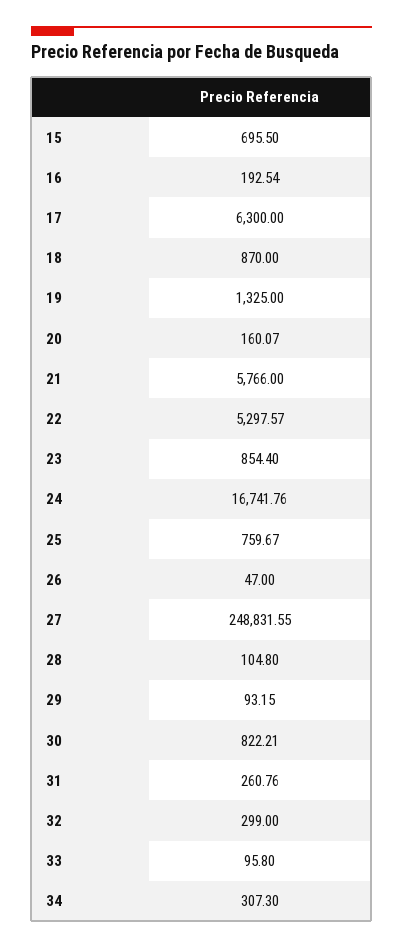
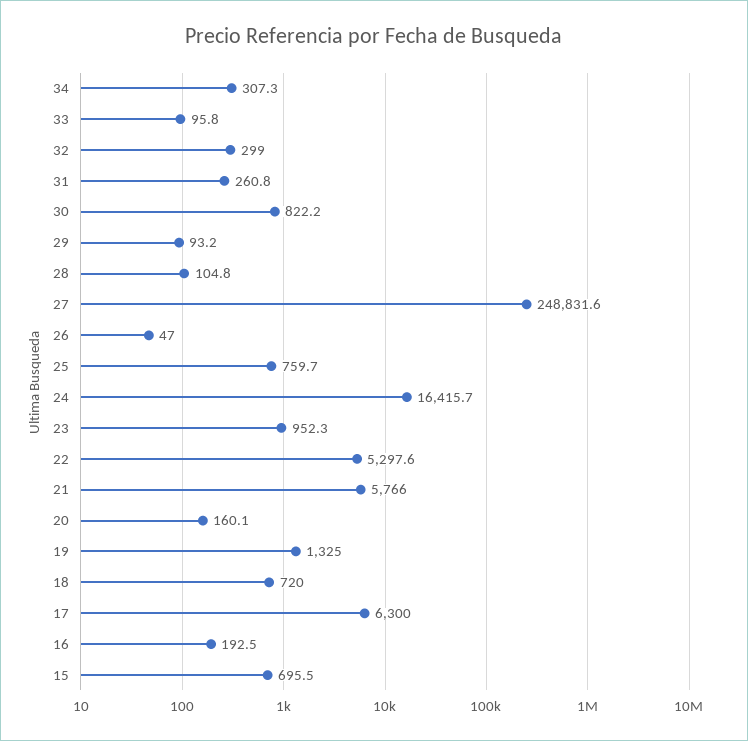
18: 870 -> 720
23: 854.4 -> 952.3
24: 16741.76 -> 16415.7

